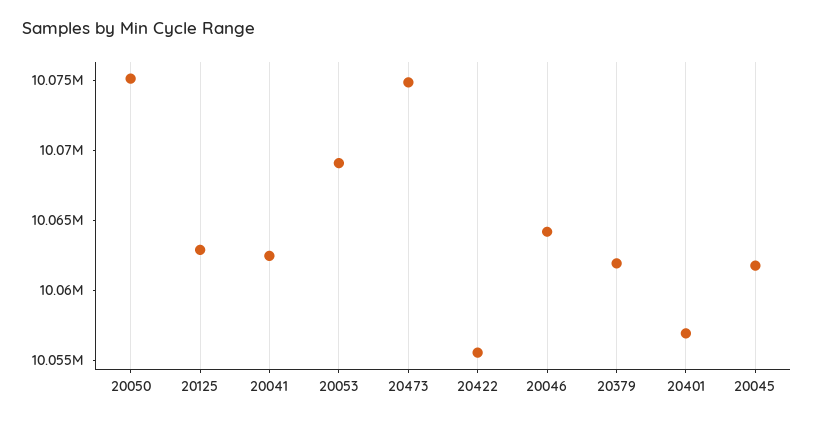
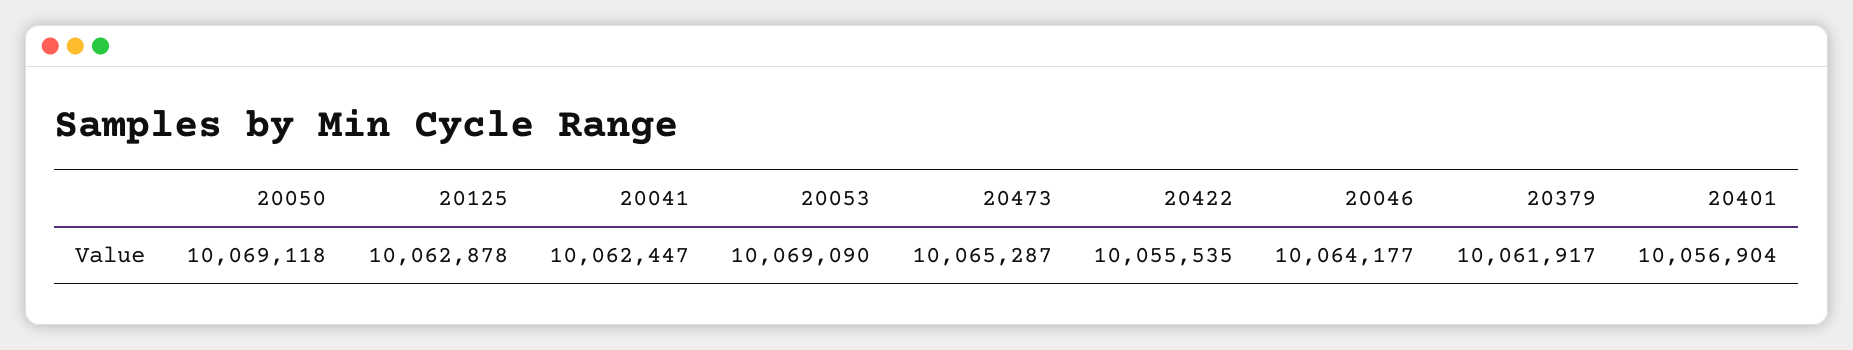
20050: 10075000 -> 10069118
20473: 10075000 -> 10065287
20045: 10062000 -> none

